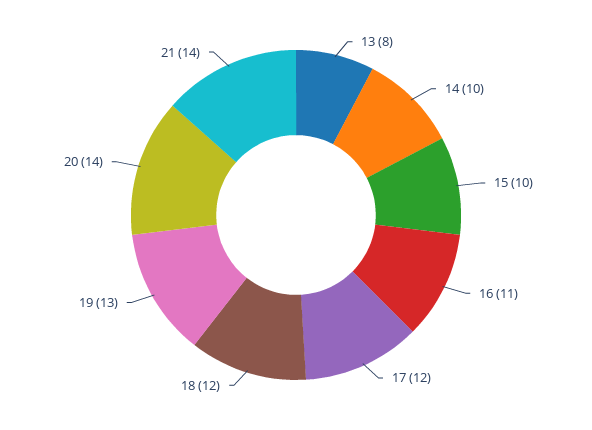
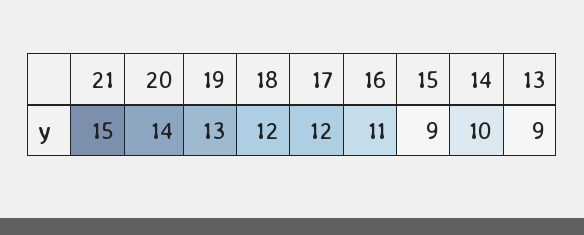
13: 8 -> 9
15: 10 -> 9
21: 14 -> 15

